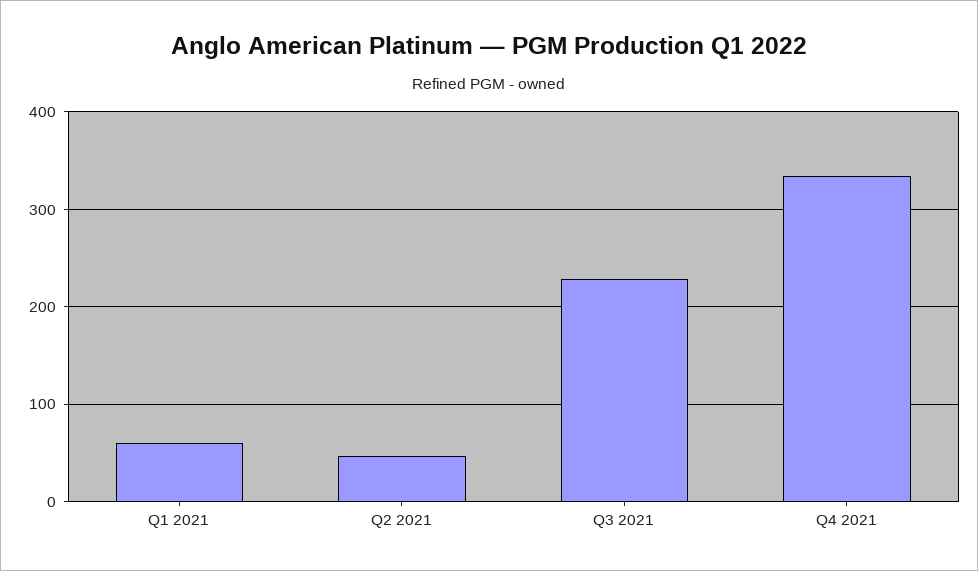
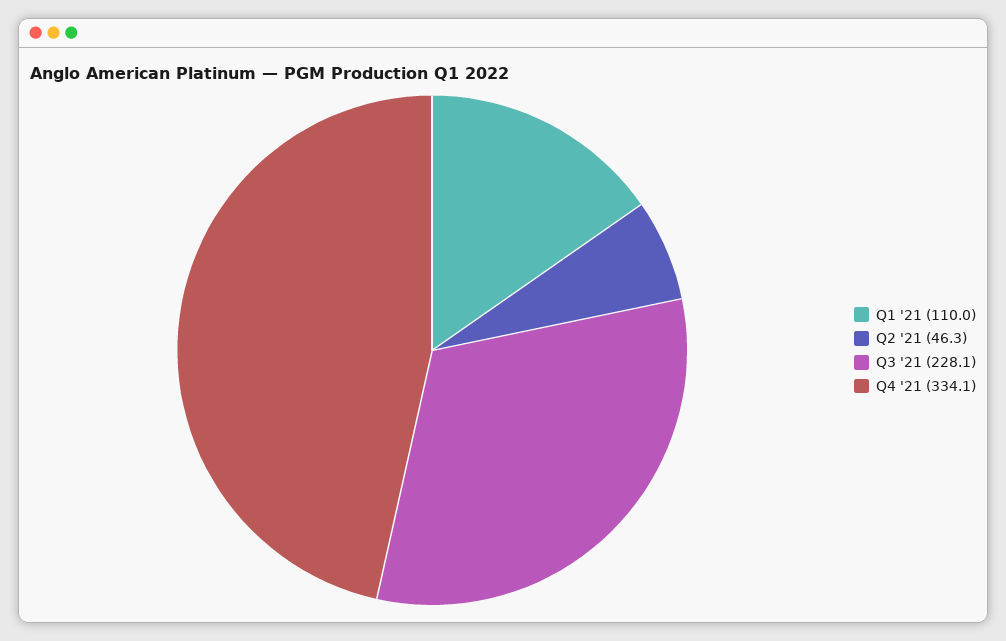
Q1 2021: 60 -> 110

